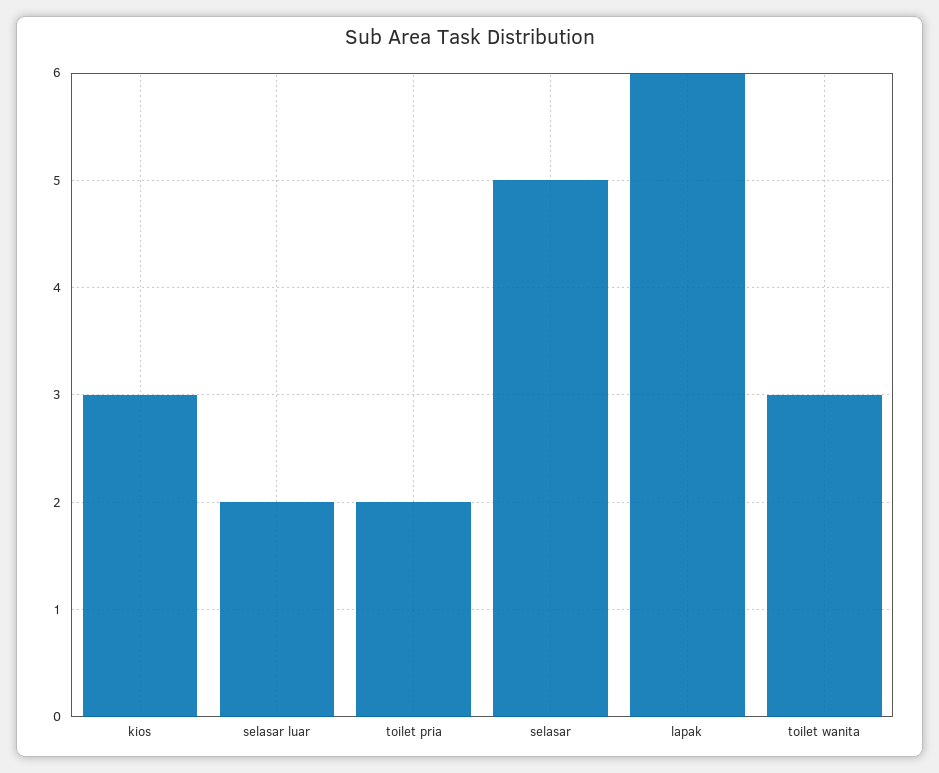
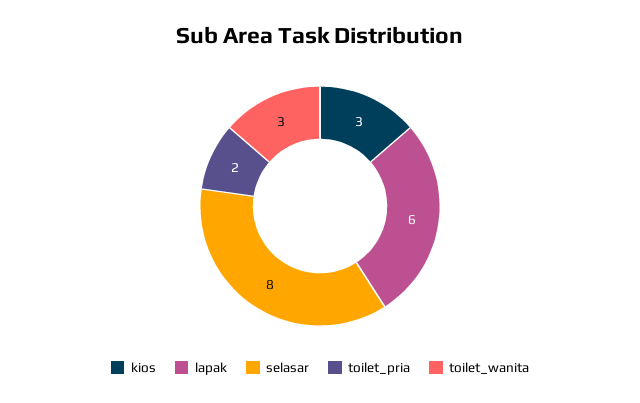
selasar luar: 2 -> none
selasar: 5 -> 8

